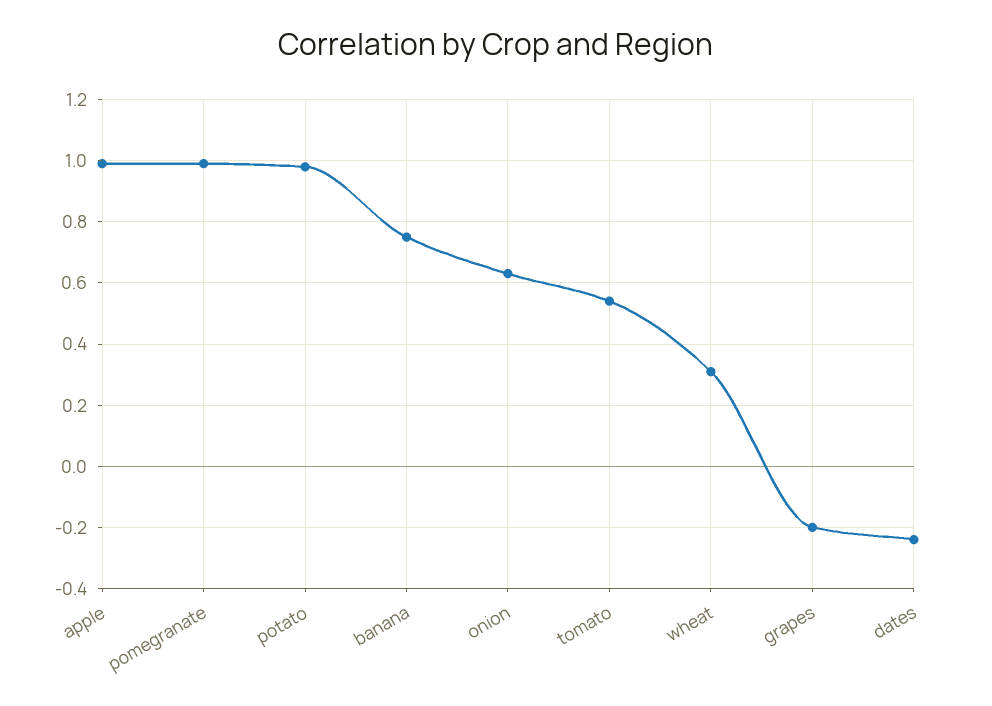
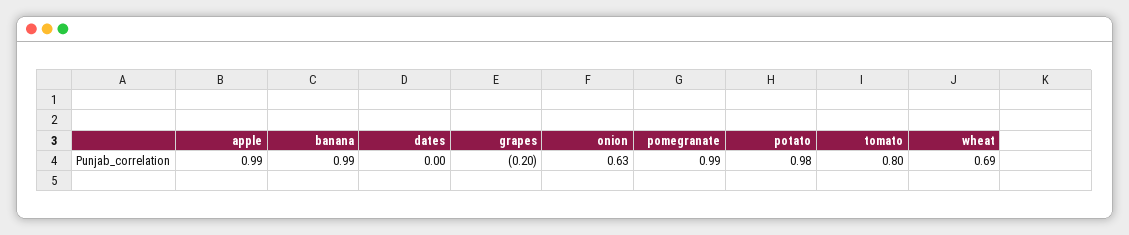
banana: 0.75 -> 0.99
tomato: 0.55 -> 0.8
wheat: 0.3 -> 0.69
dates: -0.25 -> 0

